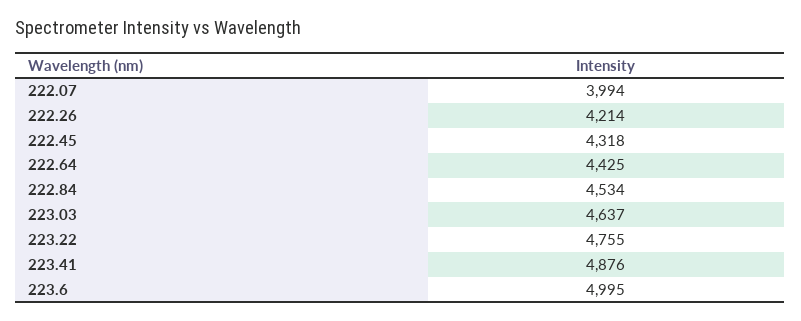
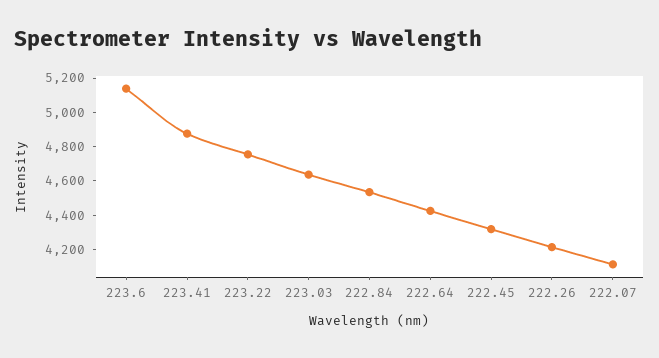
222.07: 3994 -> 4100
223.6: 4995 -> 5150

